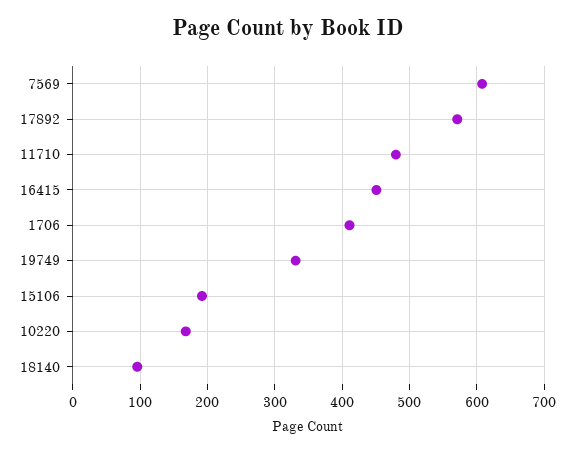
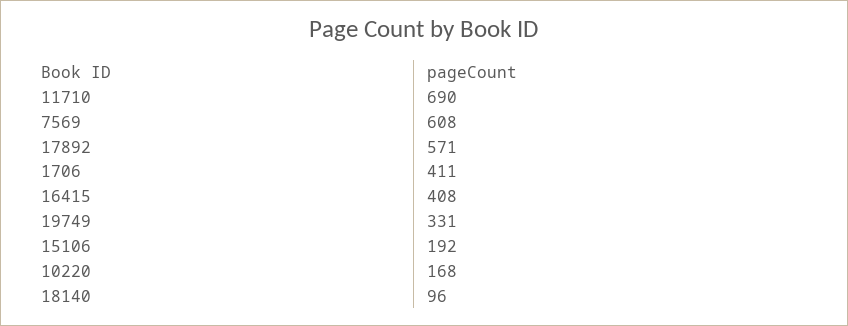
11710: 480 -> 690
16415: 450 -> 408

